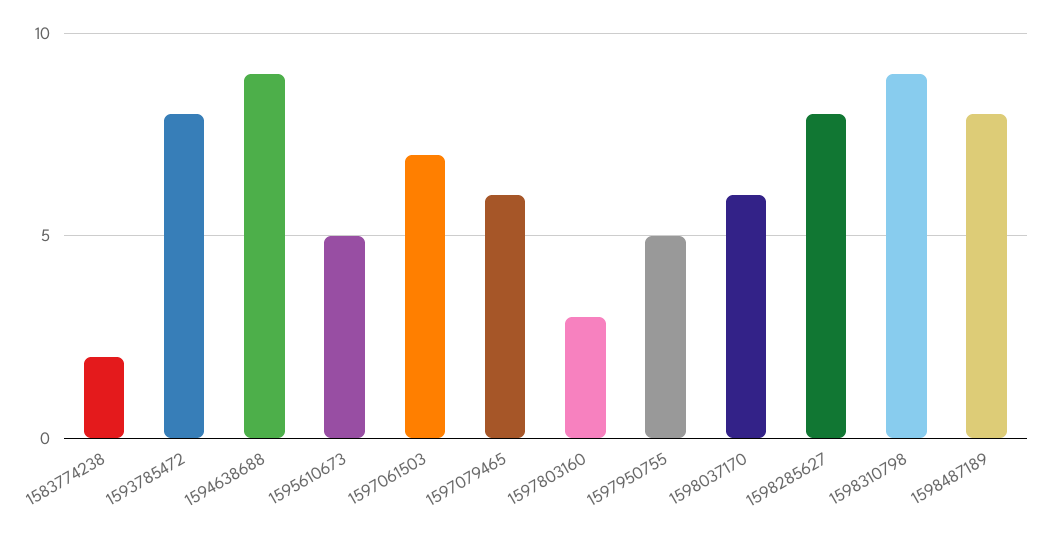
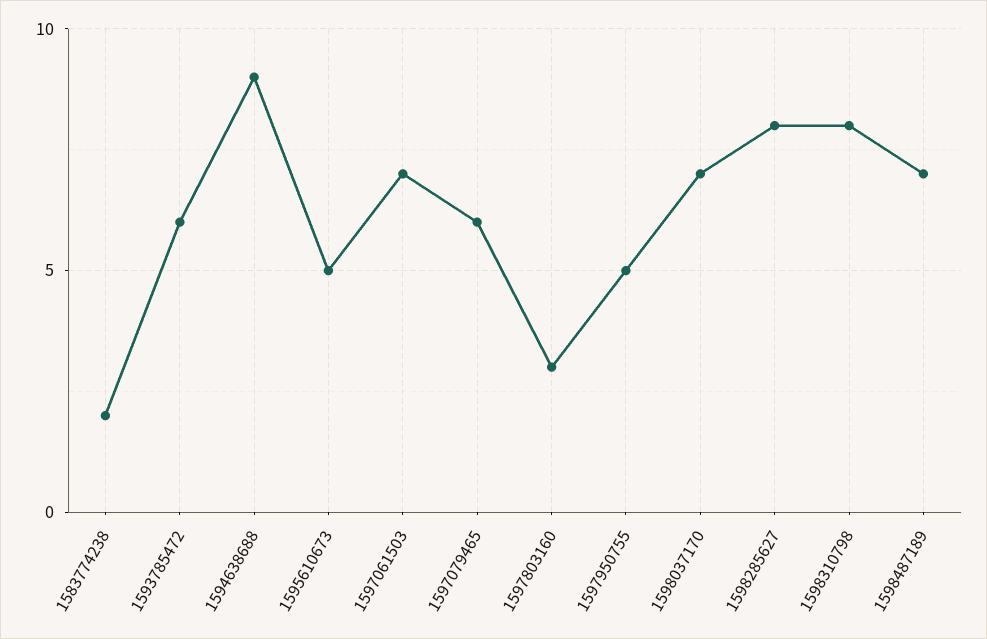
1593785472: 8 -> 6
1598037170: 6 -> 7
1598310798: 9 -> 8
1598487189: 8 -> 7

